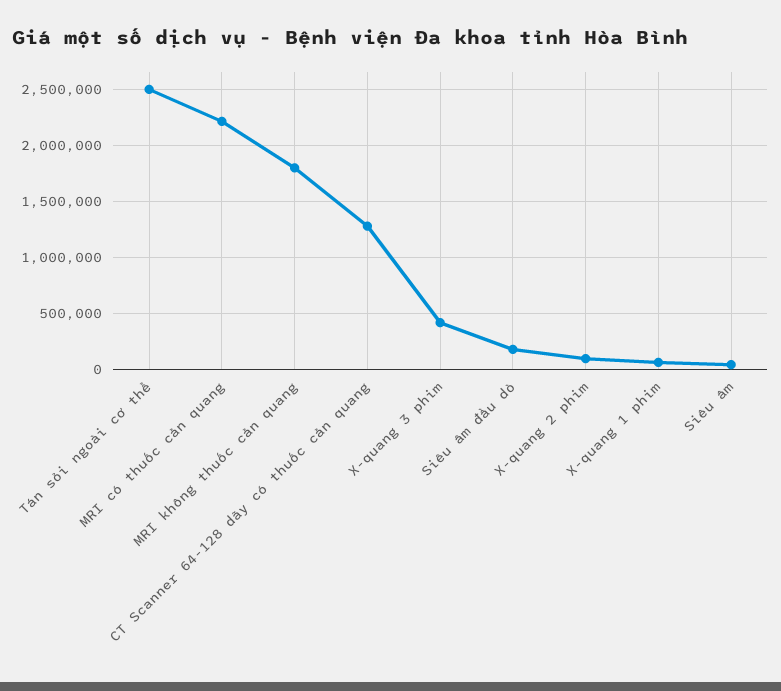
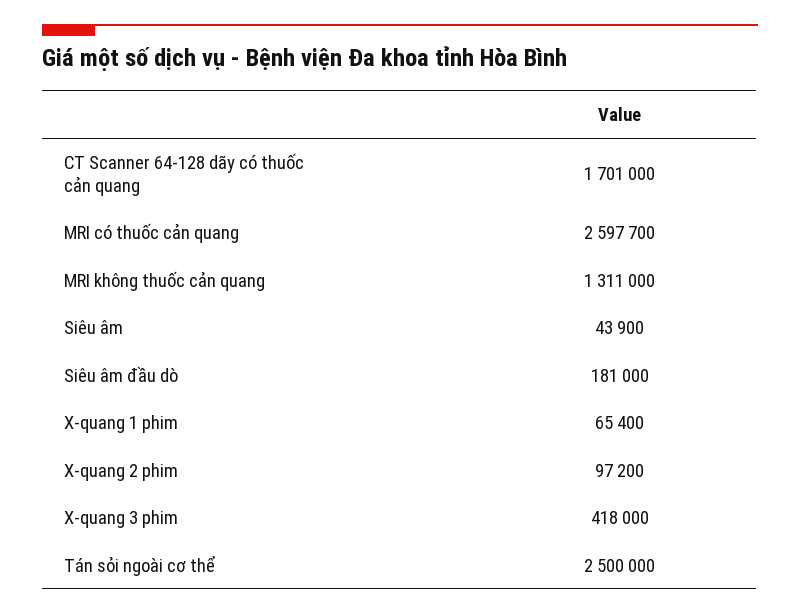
MRI có thuốc cản quang: 2200000 -> 2597700
MRI không thuốc cản quang: 1800000 -> 1311000
CT Scanner 64-128 dãy có thuốc cản quang: 1300000 -> 1701000

